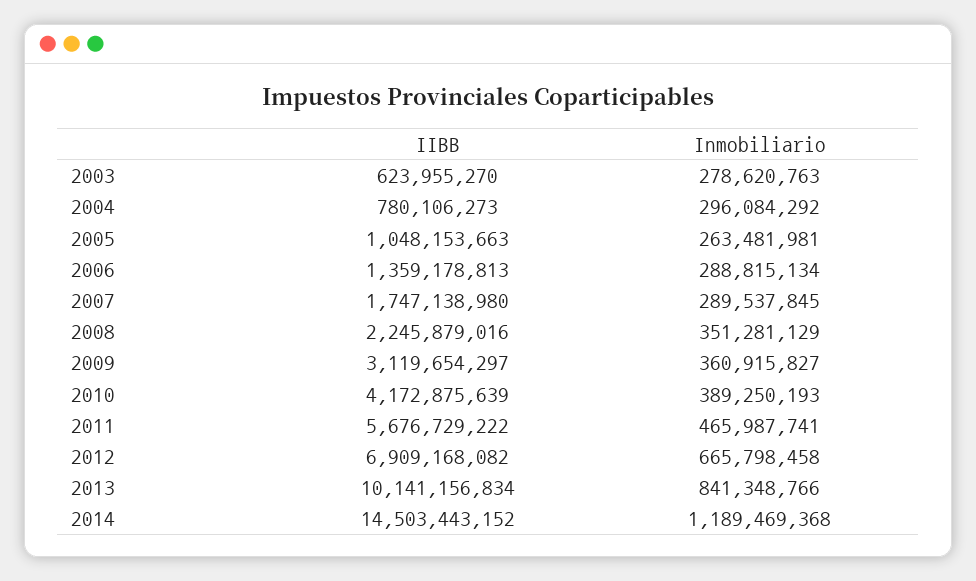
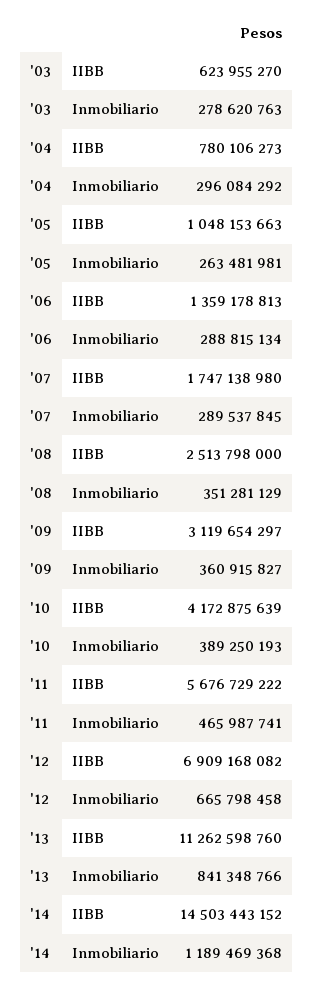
IIBB, 2008: 2245879016 -> 2513798000
IIBB, 2013: 10141156834 -> 11262598760

